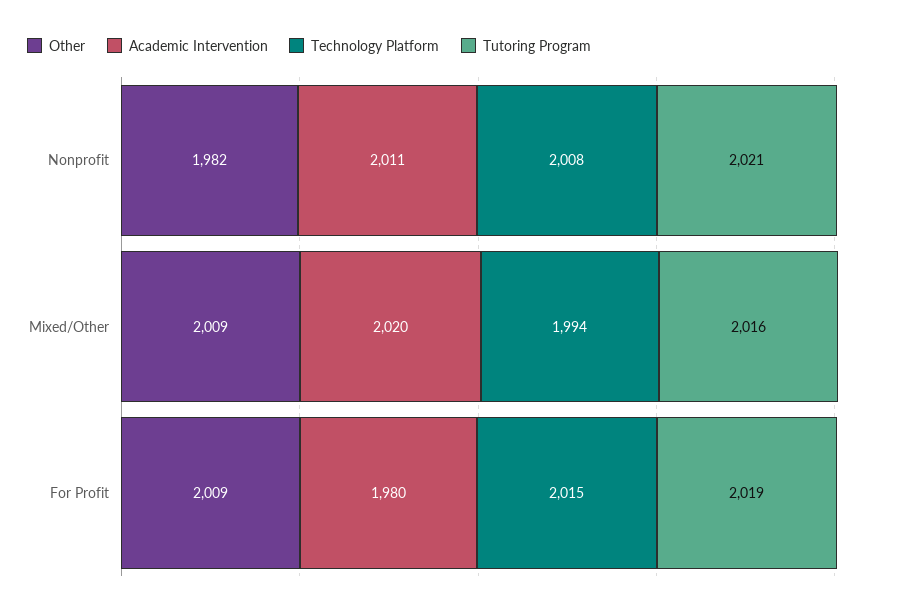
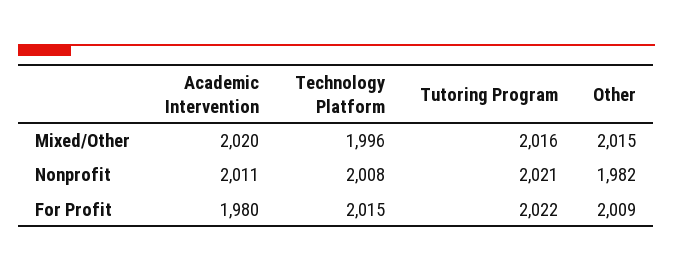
Other, Mixed/Other: 2009 -> 2015
Technology Platform, Mixed/Other: 1994 -> 1996
Tutoring Program, For Profit: 2019 -> 2022

